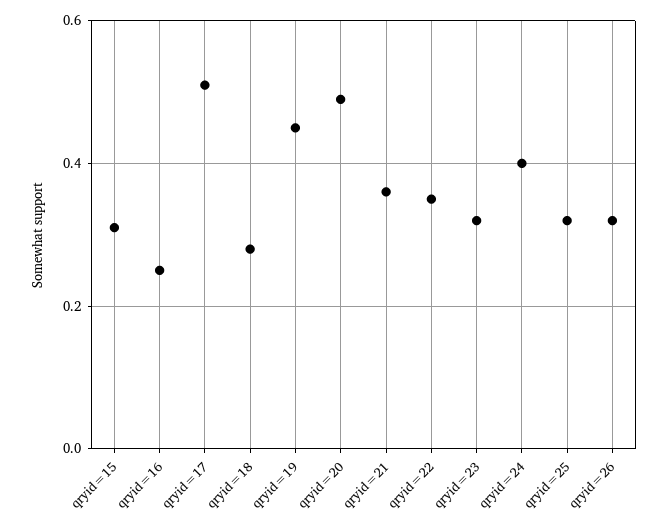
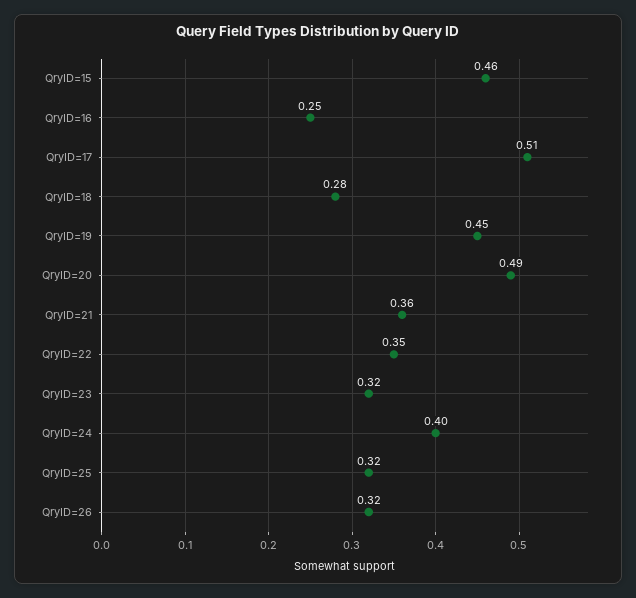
qryid=15: 0.3 -> 0.46

